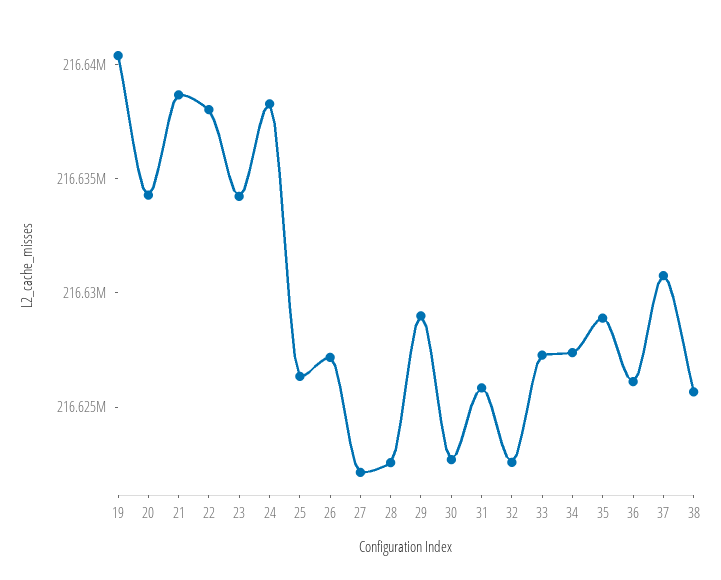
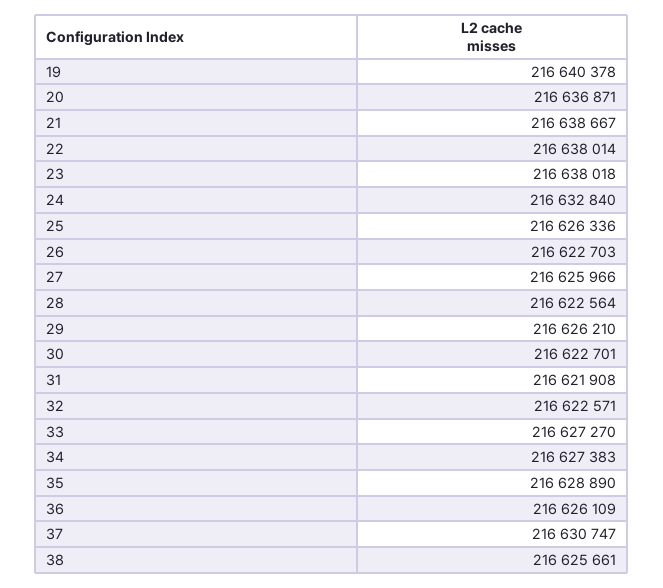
20: 216634000 -> 216636871
23: 216634000 -> 216638018
24: 216638000 -> 216632840
26: 216627000 -> 216622703
27: 216622000 -> 216625966
29: 216629000 -> 216626210
31: 216626000 -> 216621908

